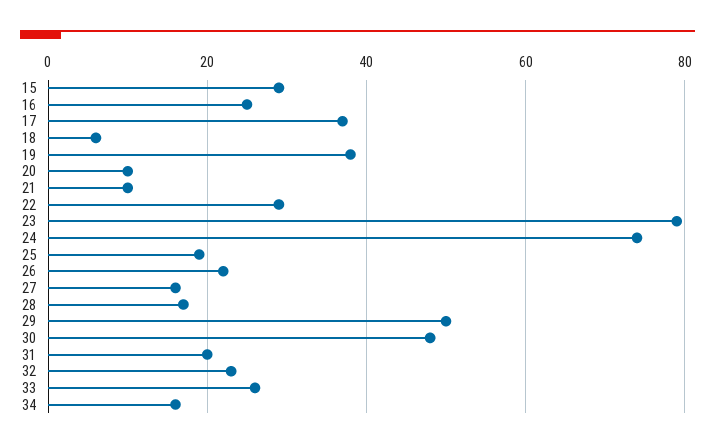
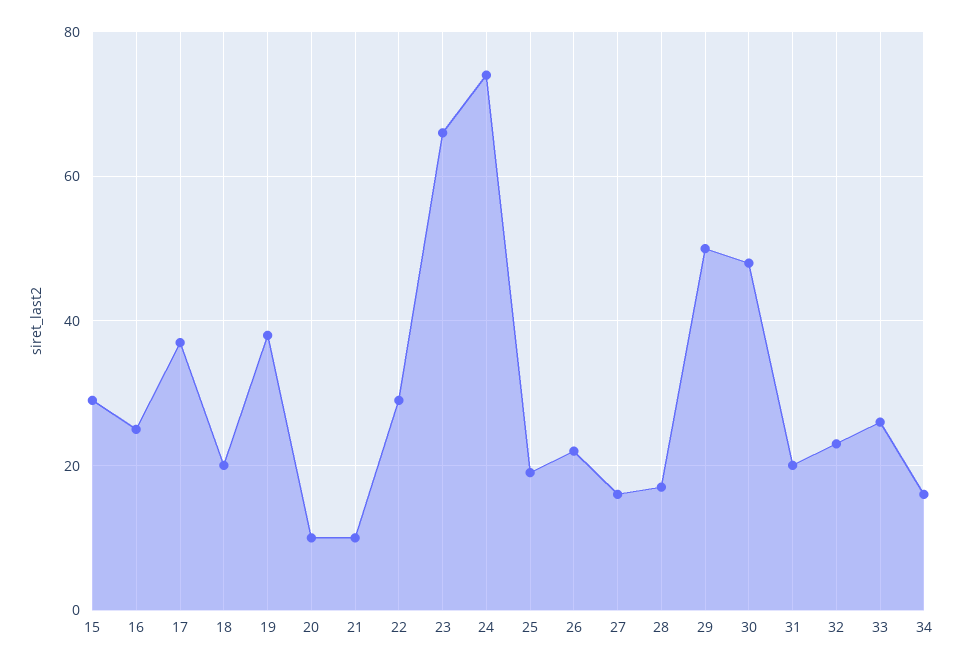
18: 5 -> 20
23: 80 -> 65

